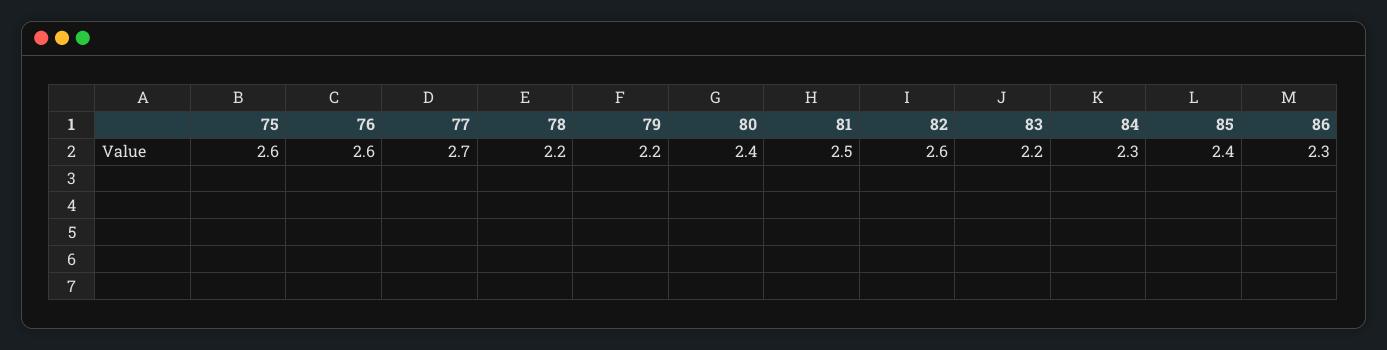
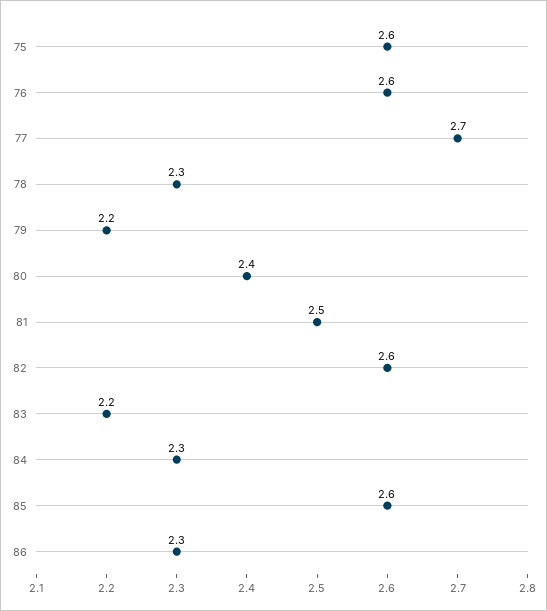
78: 2.2 -> 2.3
85: 2.4 -> 2.6

